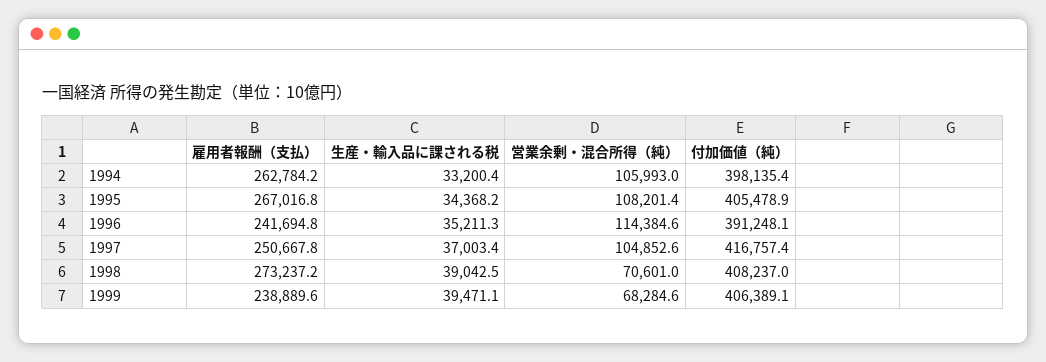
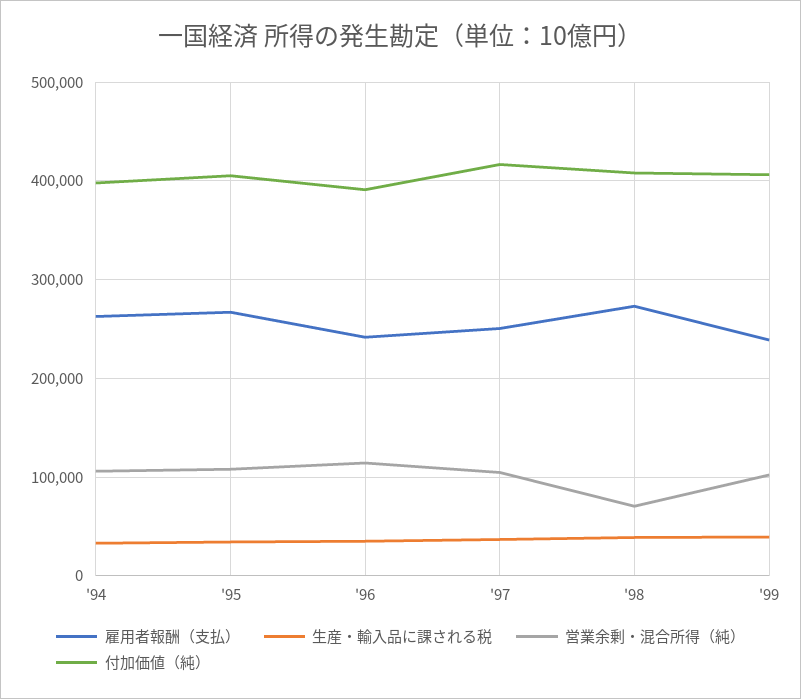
営業余剰・混合所得（純）, 1999: 68284.6 -> 100000

